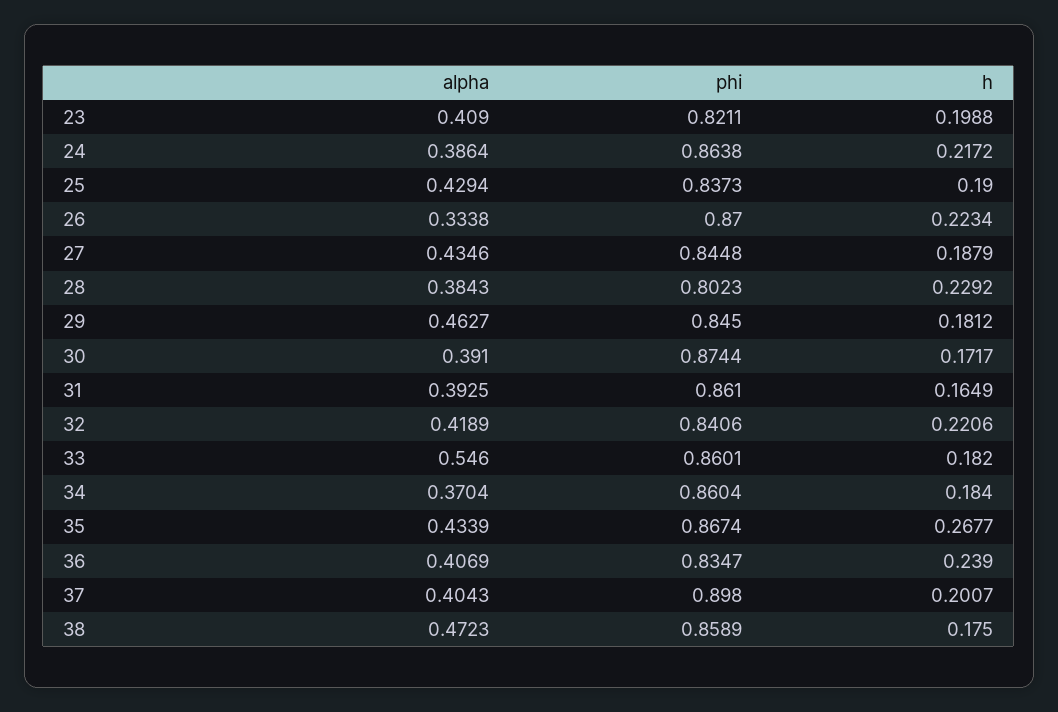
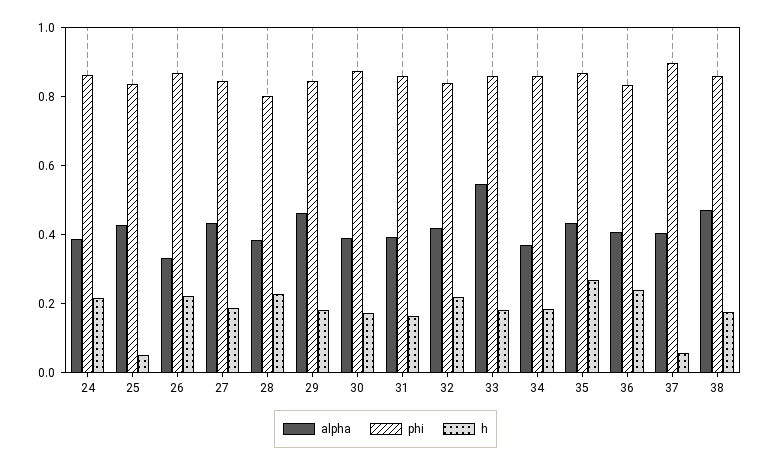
alpha, 23: 0.409 -> none
phi, 23: 0.8211 -> none
h, 23: 0.1988 -> none
h, 25: 0.19 -> 0.05
h, 37: 0.2007 -> 0.05

